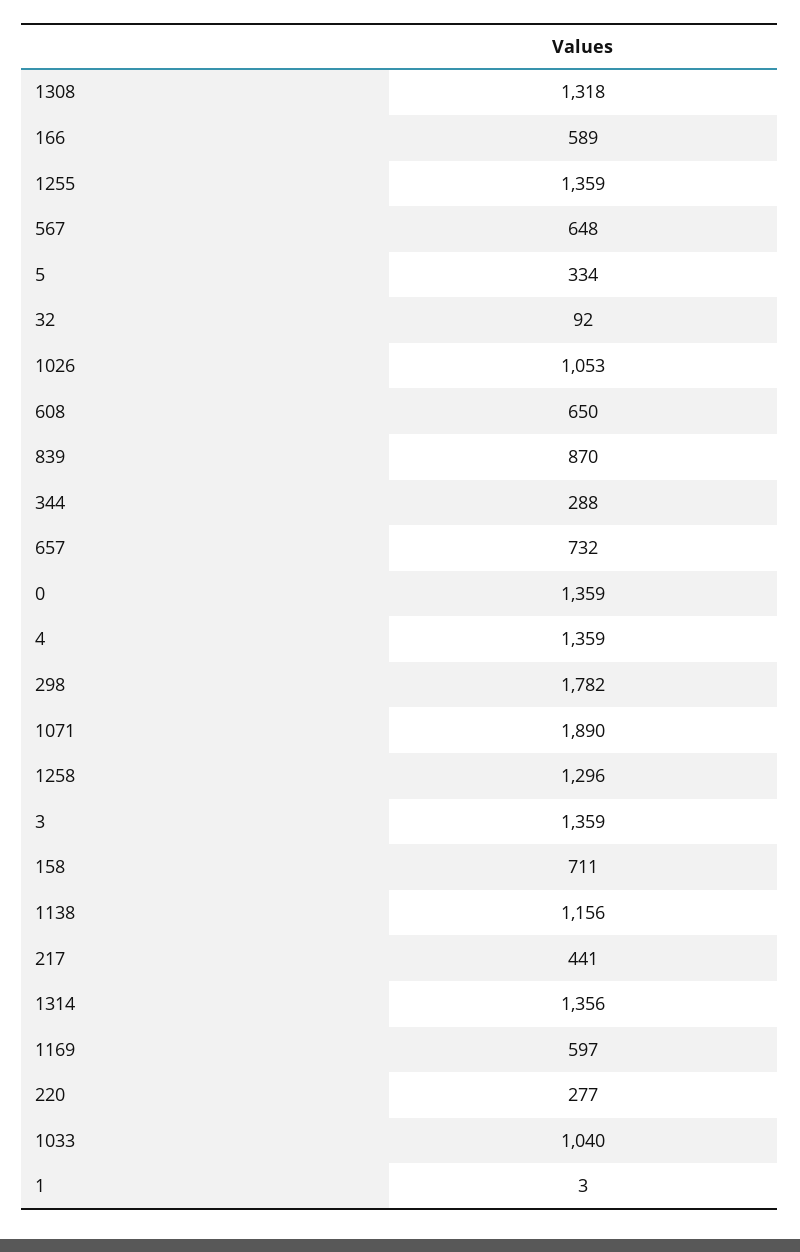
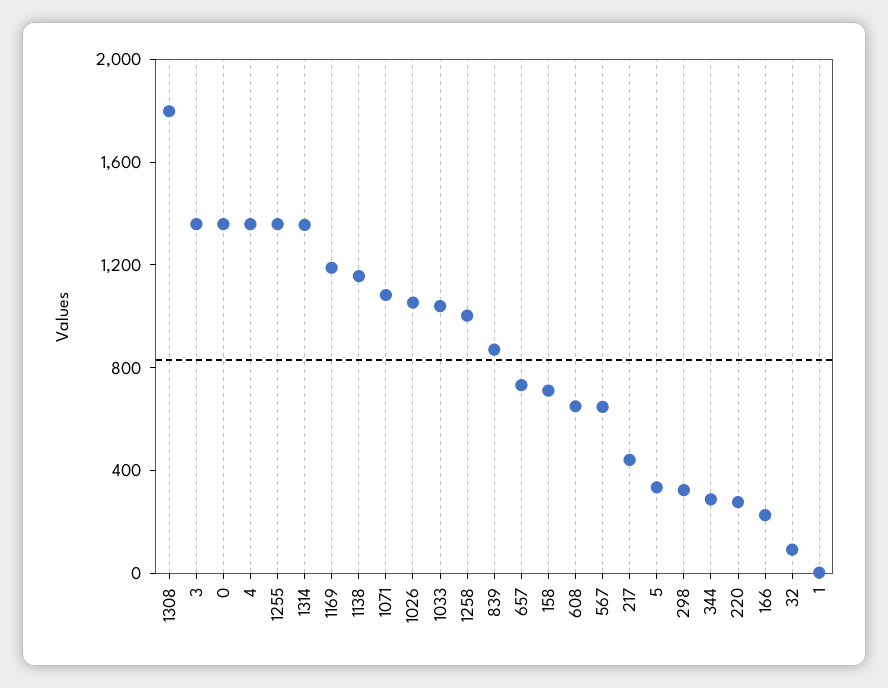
1308: 1318 -> 1800
166: 589 -> 200
298: 1782 -> 300
1071: 1890 -> 1100
1258: 1296 -> 1000
1169: 597 -> 1200

